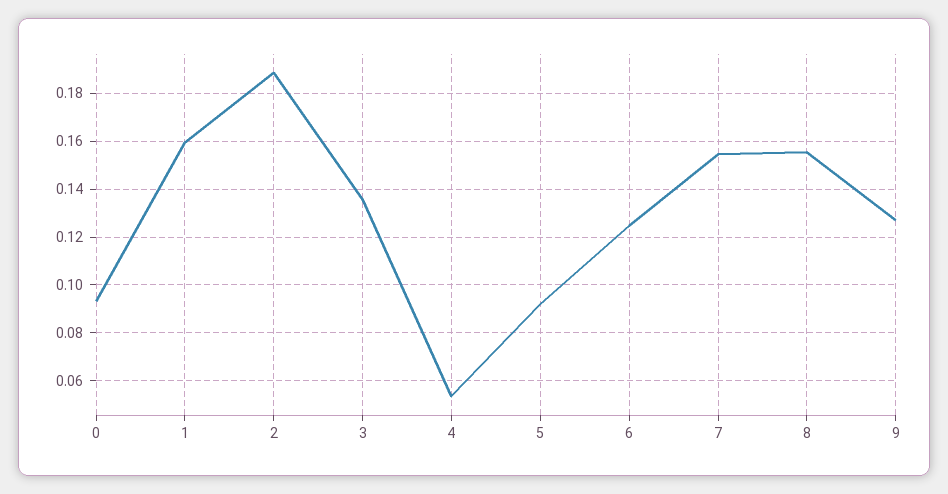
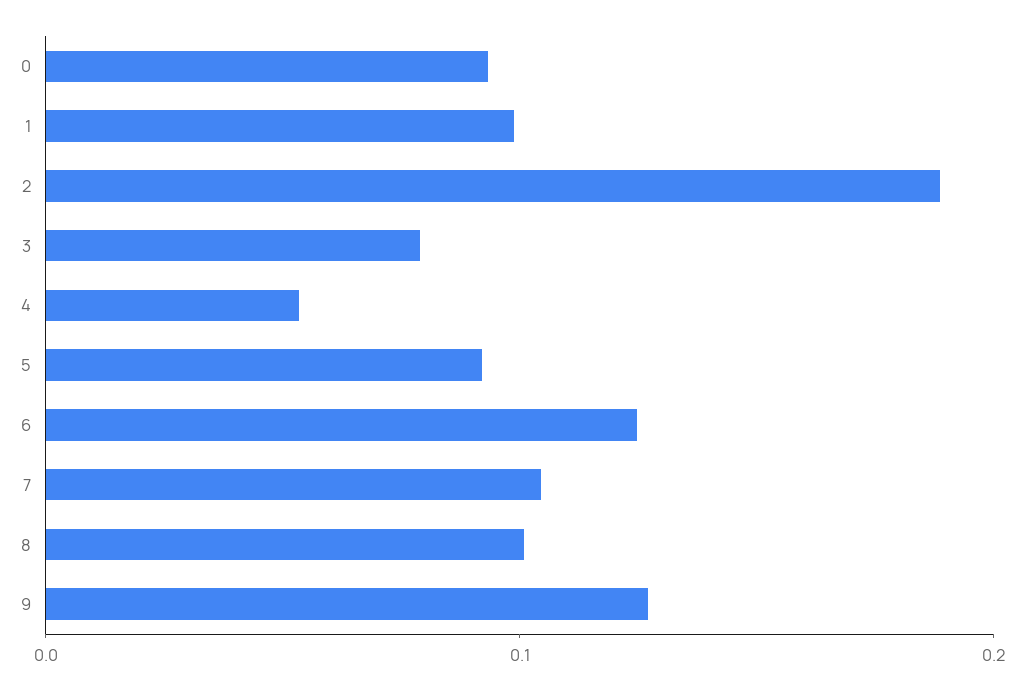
1: 0.16 -> 0.1
3: 0.135 -> 0.08
7: 0.155 -> 0.1
8: 0.155 -> 0.1

